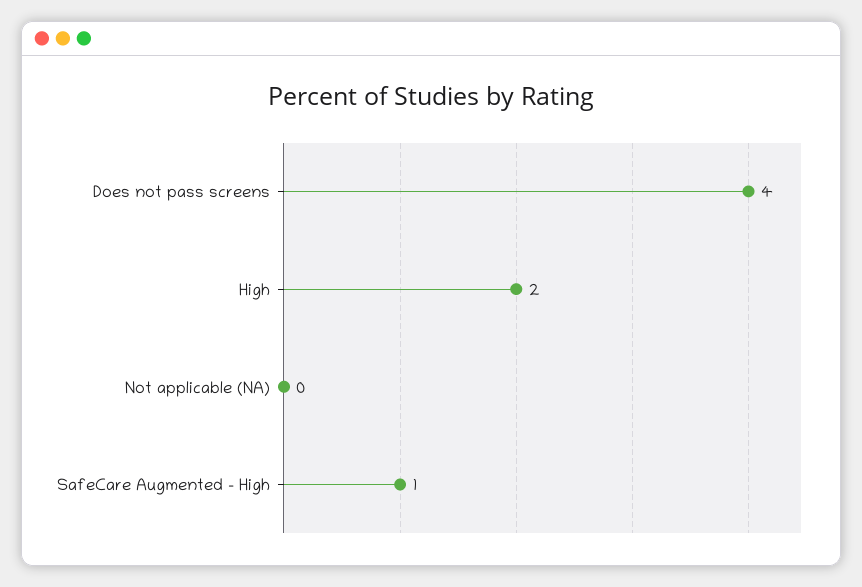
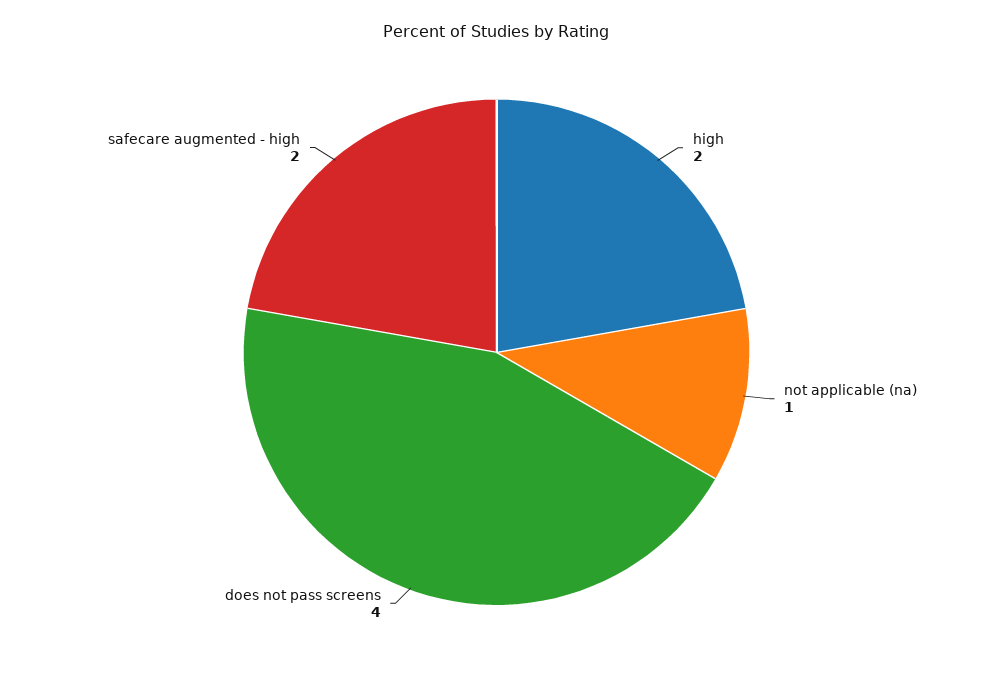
Not applicable (NA): 0 -> 1
SafeCare Augmented - High: 1 -> 2

